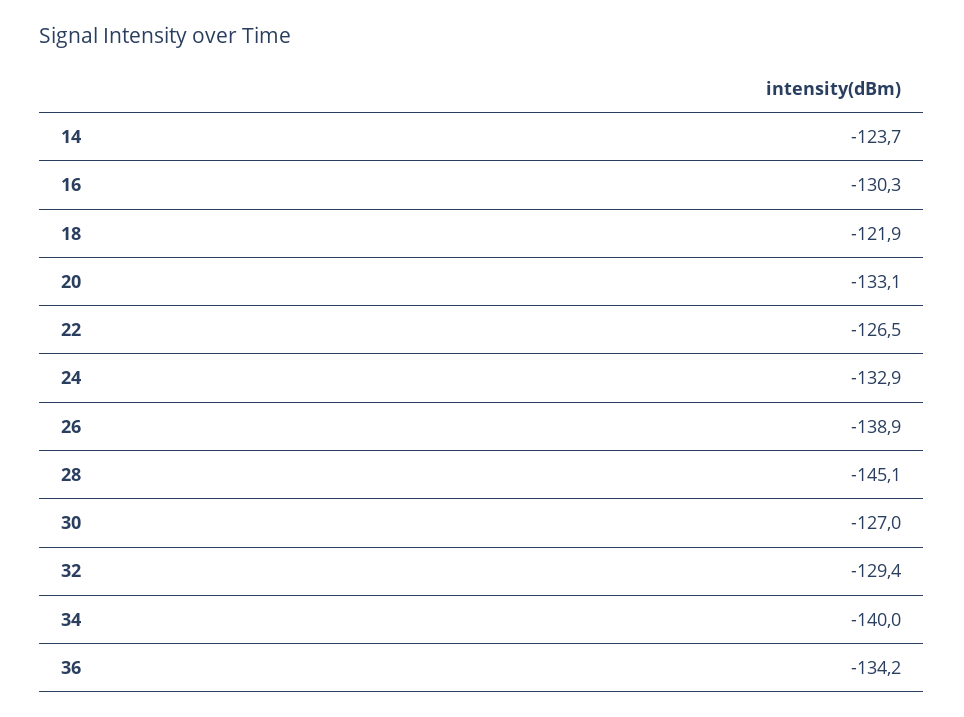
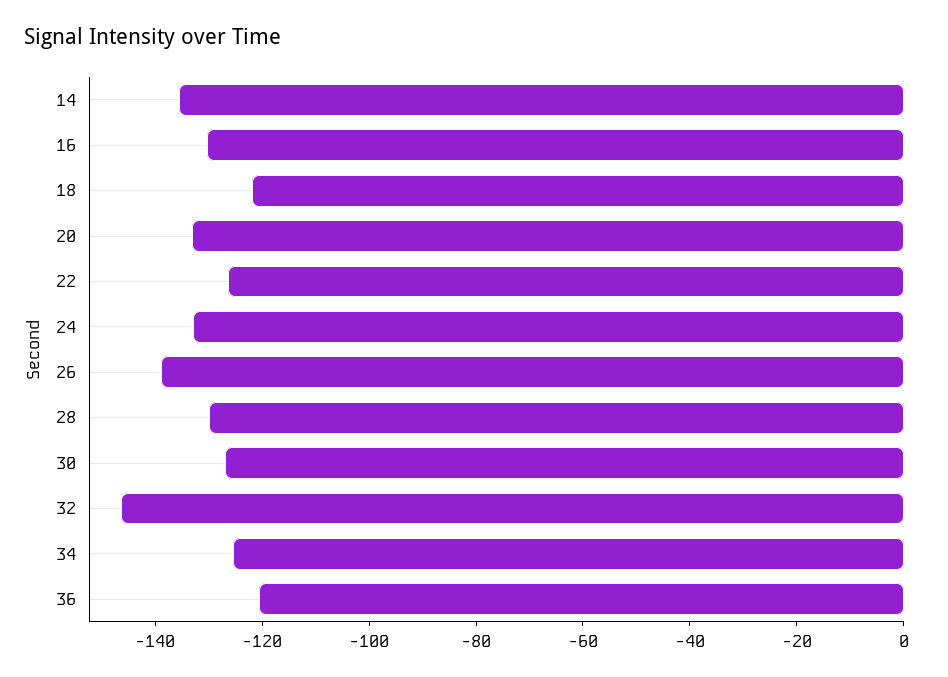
14: -123.7 -> -135
28: -145.1 -> -130
32: -129.4 -> -145
34: -140 -> -125
36: -134.2 -> -120

